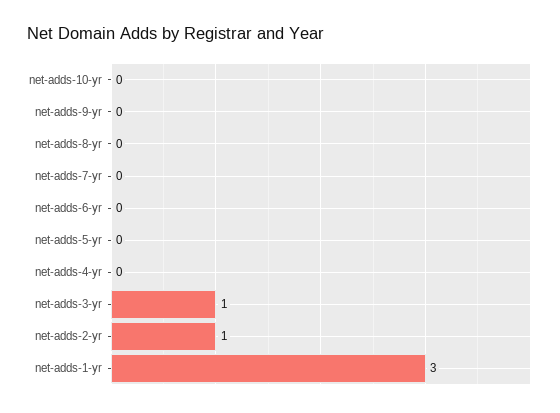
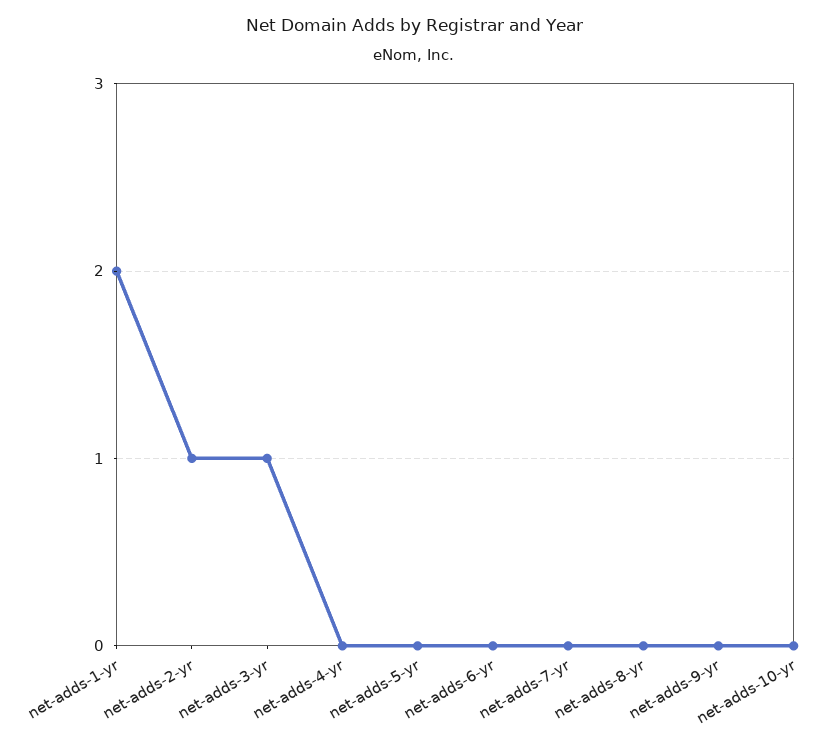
net-adds-1-yr: 3 -> 2

